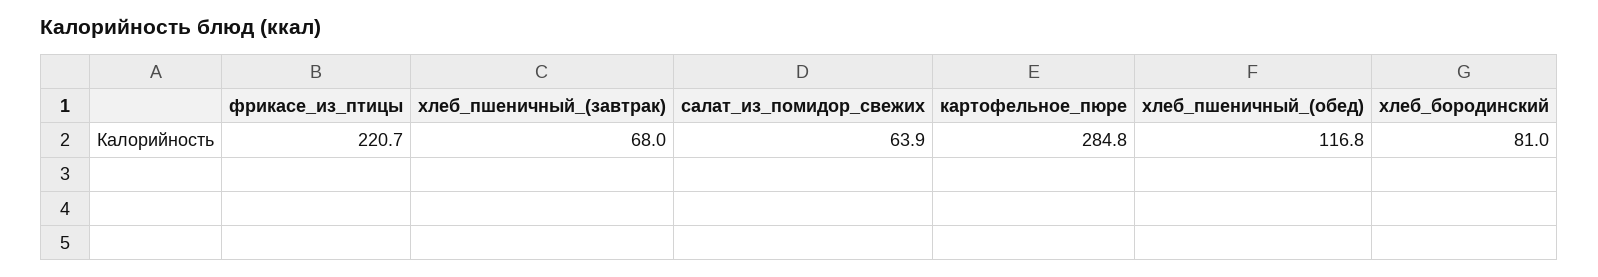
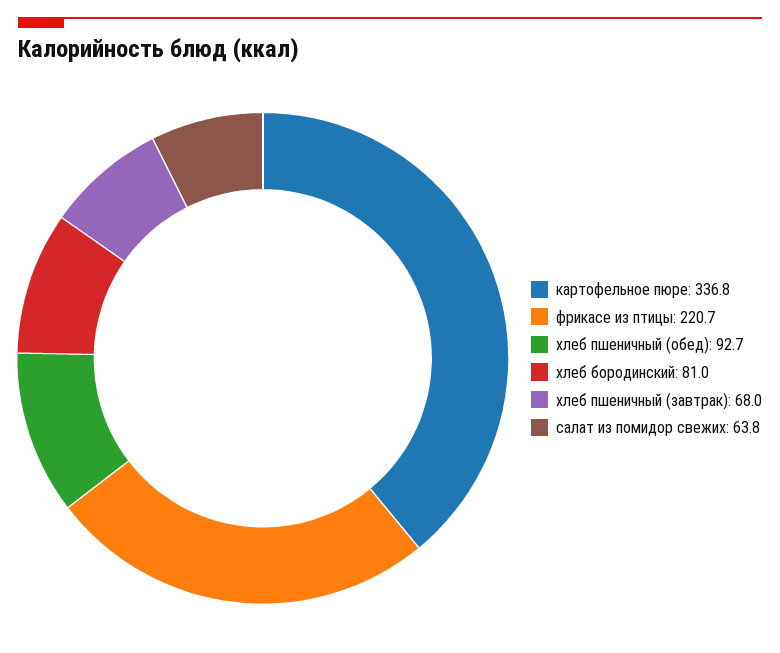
салат_из_помидор_свежих: 63.9 -> 63.8
картофельное_пюре: 284.8 -> 336.8
хлеб_пшеничный_(обед): 116.8 -> 92.7

